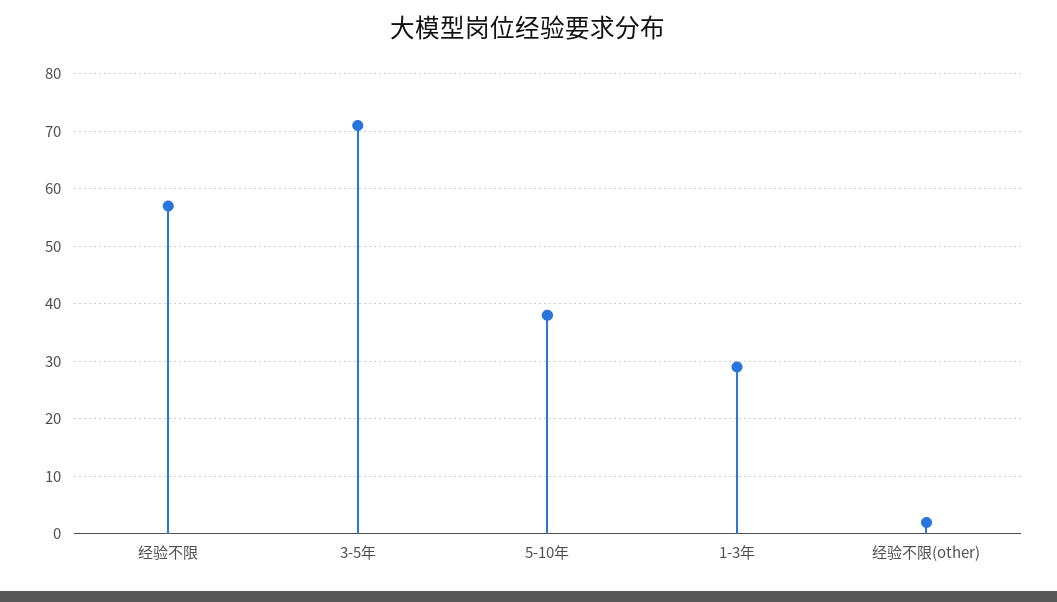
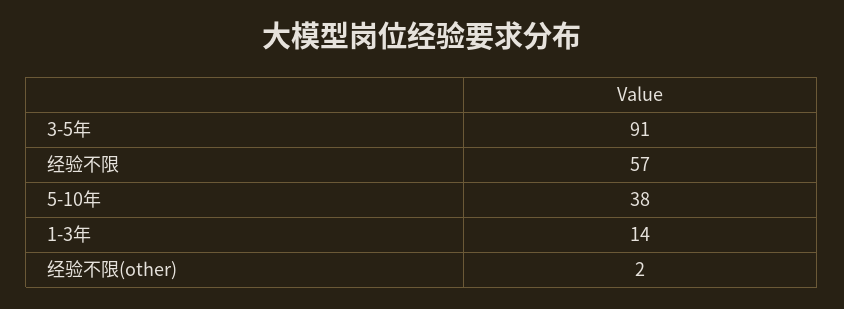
3-5年: 70 -> 91
1-3年: 30 -> 14

